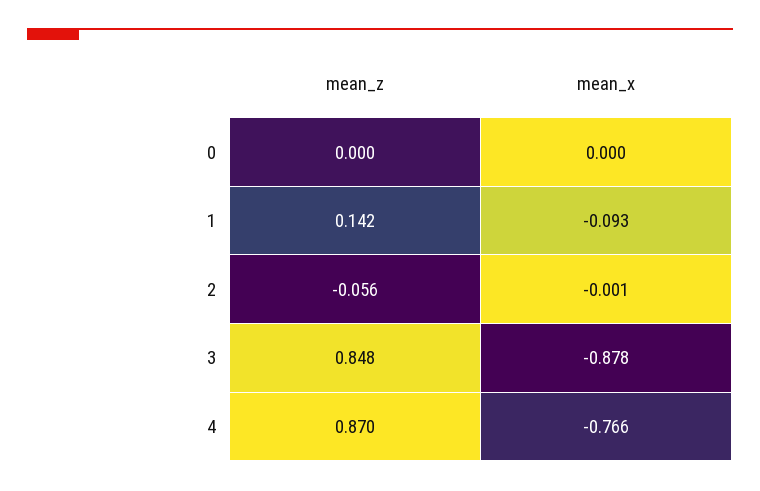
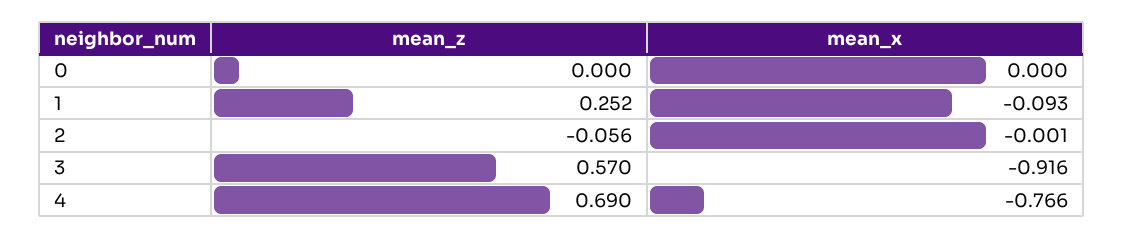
mean_z, 1: 0.142 -> 0.252
mean_z, 3: 0.848 -> 0.57
mean_x, 3: -0.878 -> -0.916
mean_z, 4: 0.87 -> 0.69

